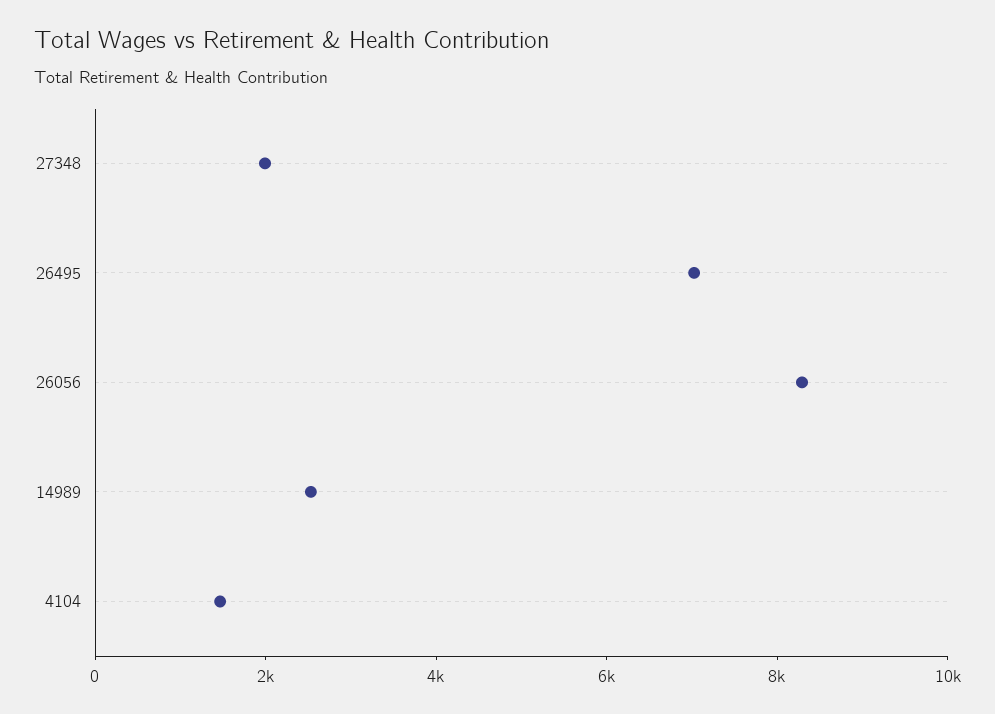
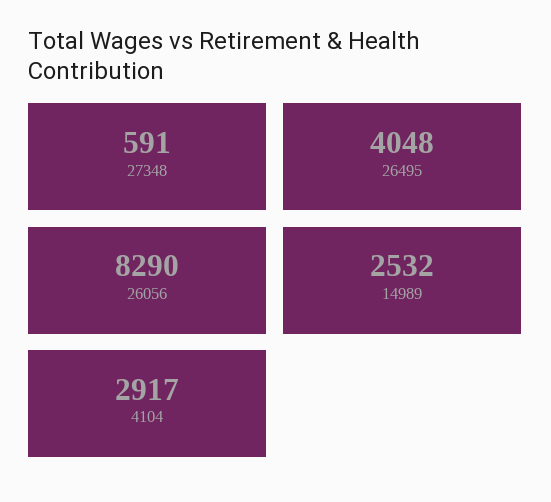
27348: 2000 -> 591
26495: 7000 -> 4048
4104: 1500 -> 2917

